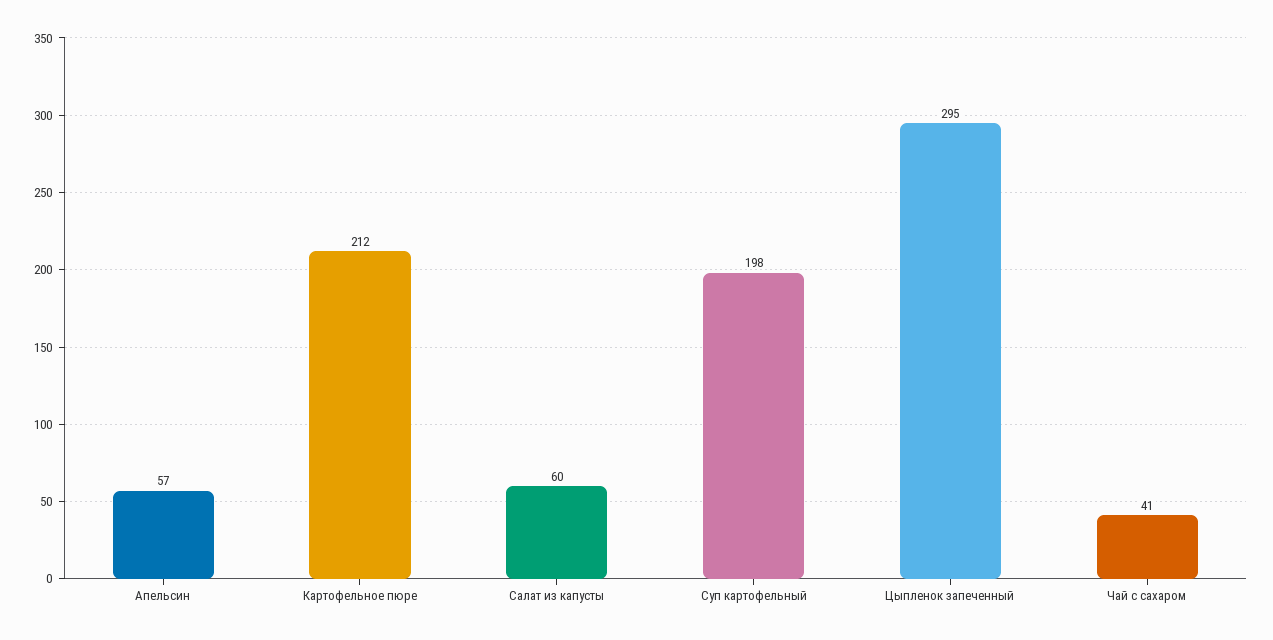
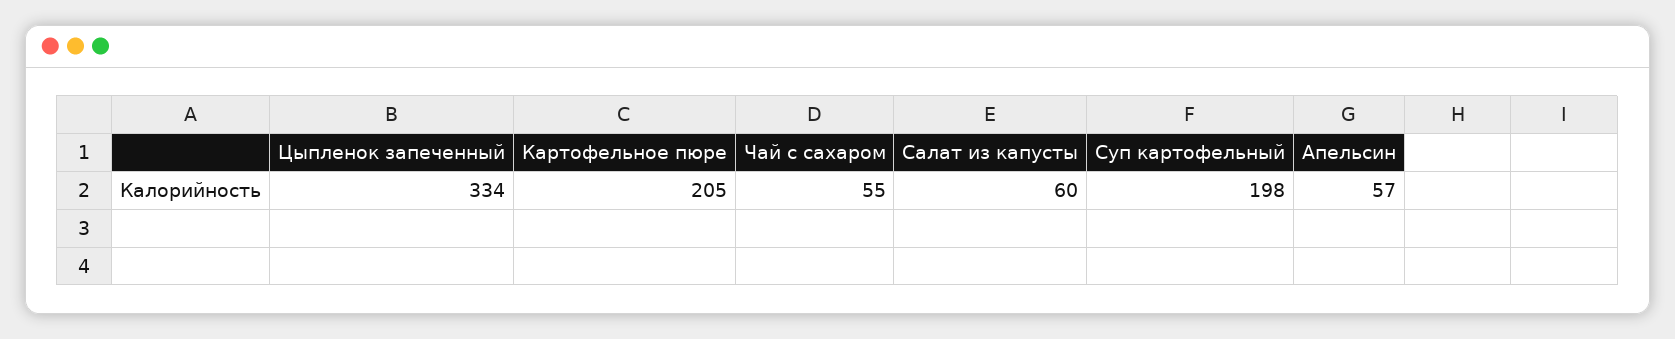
Картофельное пюре: 212 -> 205
Цыпленок запеченный: 295 -> 334
Чай с сахаром: 41 -> 55

